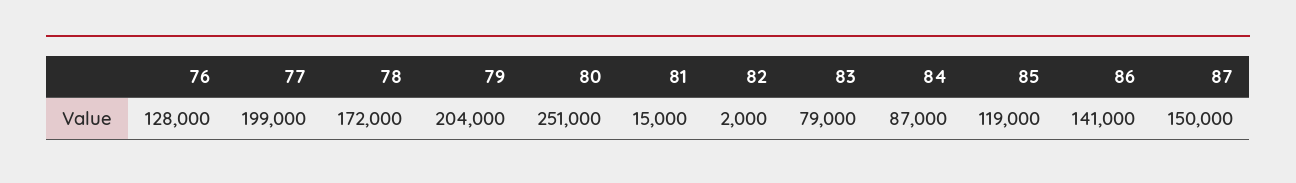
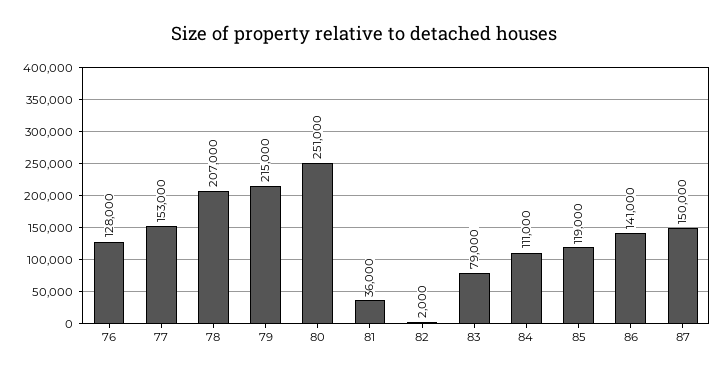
77: 199000 -> 153000
78: 172000 -> 207000
79: 204000 -> 215000
81: 15000 -> 36000
84: 87000 -> 111000

